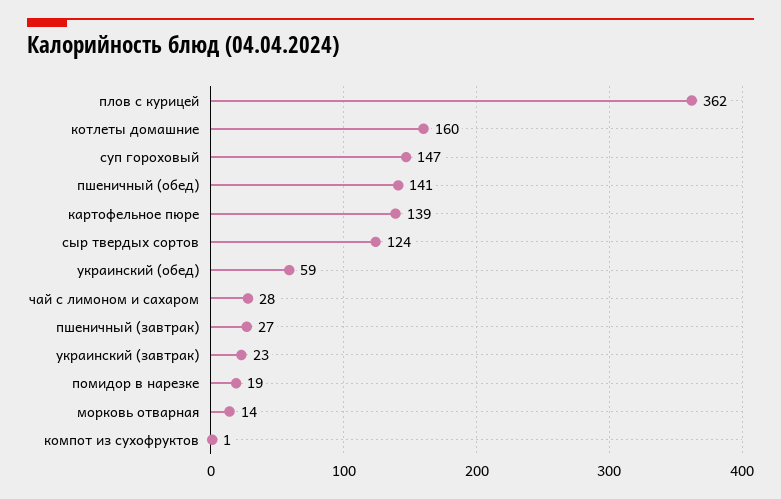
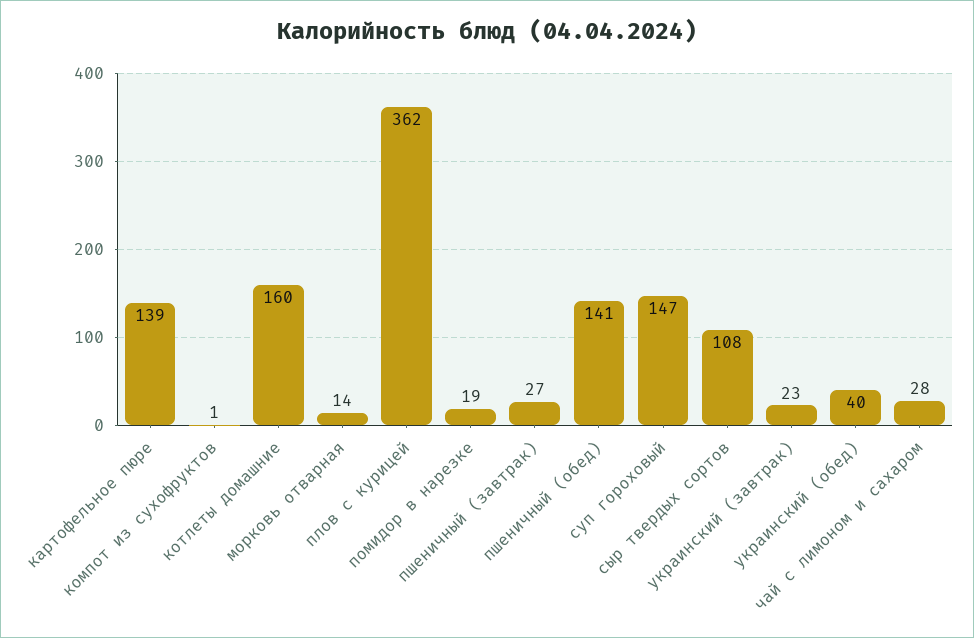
сыр твердых сортов: 124 -> 108
украинский (обед): 59 -> 40

